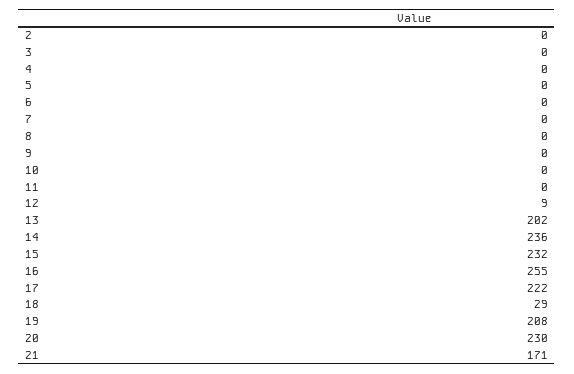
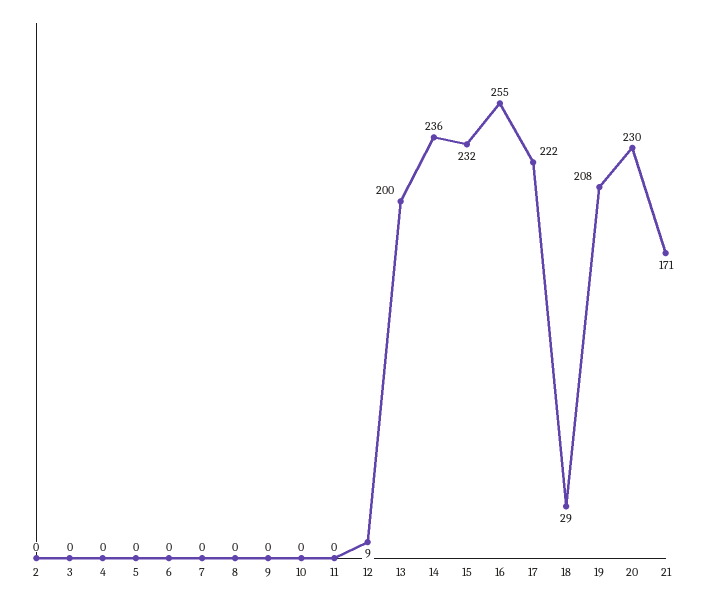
13: 202 -> 200

